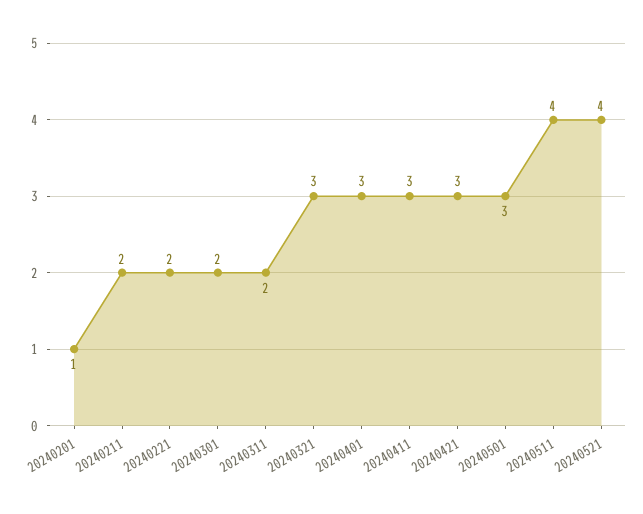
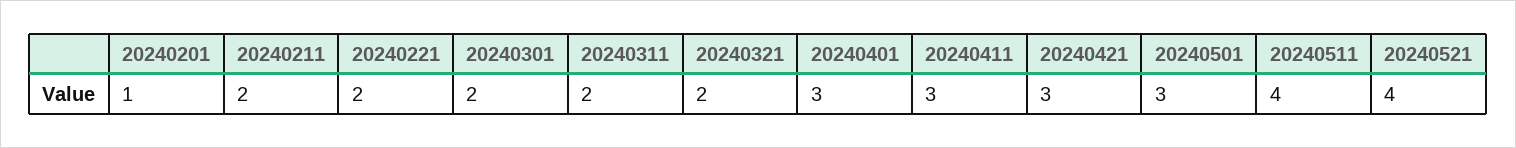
20240321: 3 -> 2

